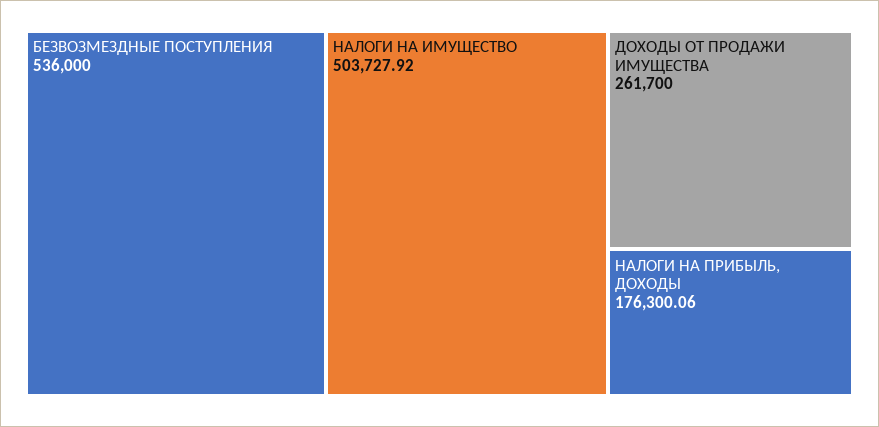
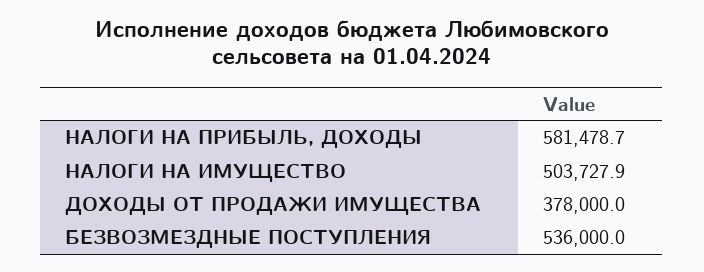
ДОХОДЫ ОТ ПРОДАЖИ ИМУЩЕСТВА: 261700 -> 378000
НАЛОГИ НА ПРИБЫЛЬ, ДОХОДЫ: 176300.06 -> 581478.7

